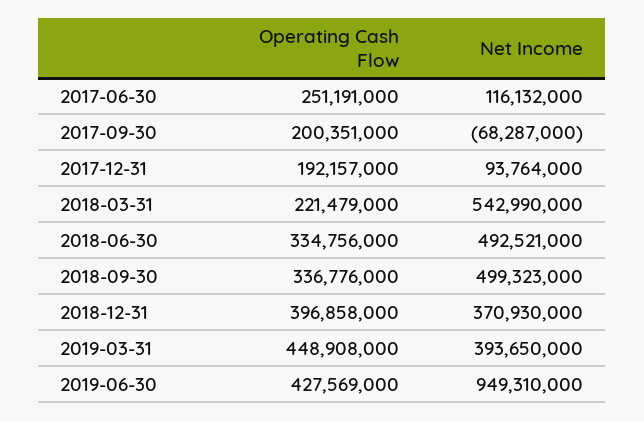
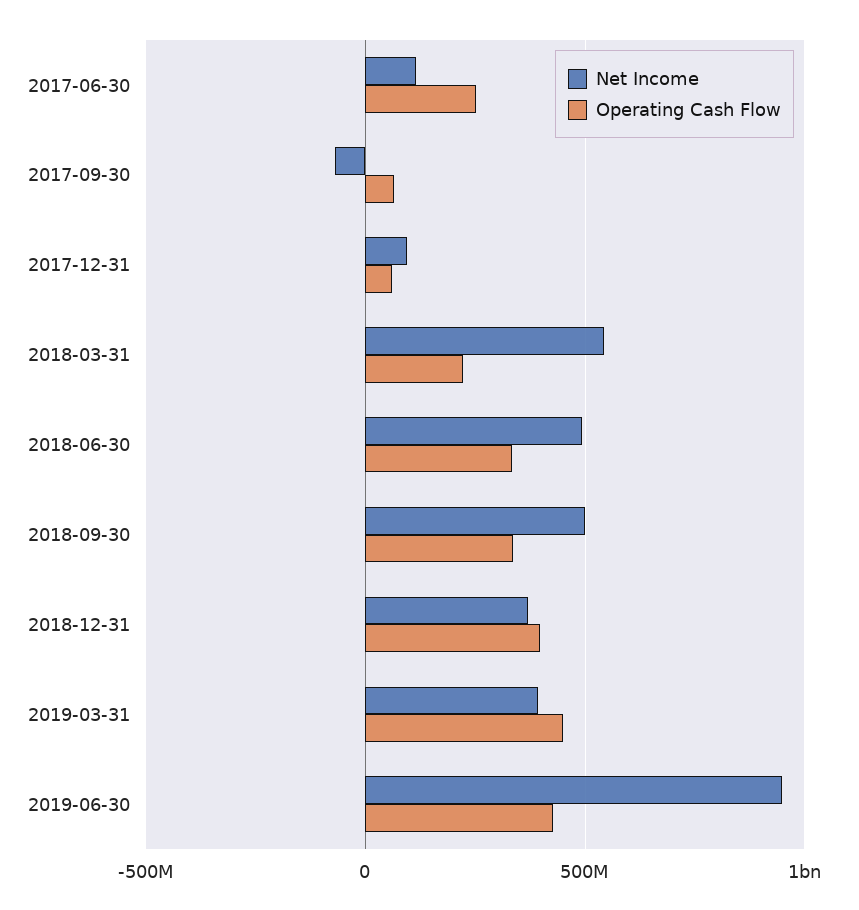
Operating Cash Flow, 2017-09-30: 200351000 -> 50000000
Operating Cash Flow, 2017-12-31: 192157000 -> 50000000

